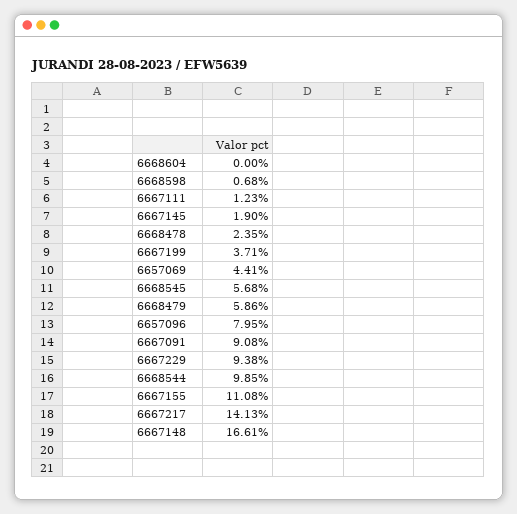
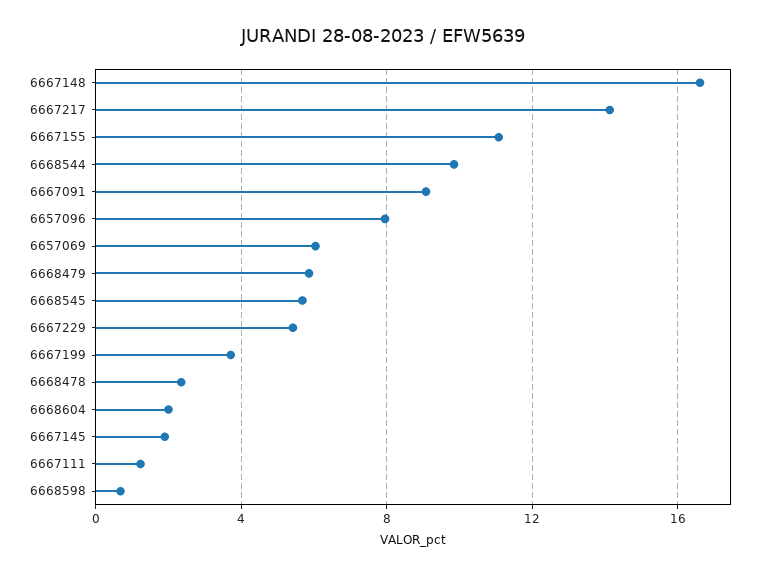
6668604: 0 -> 2
6657069: 4.41 -> 6
6667229: 9.38 -> 5.5

